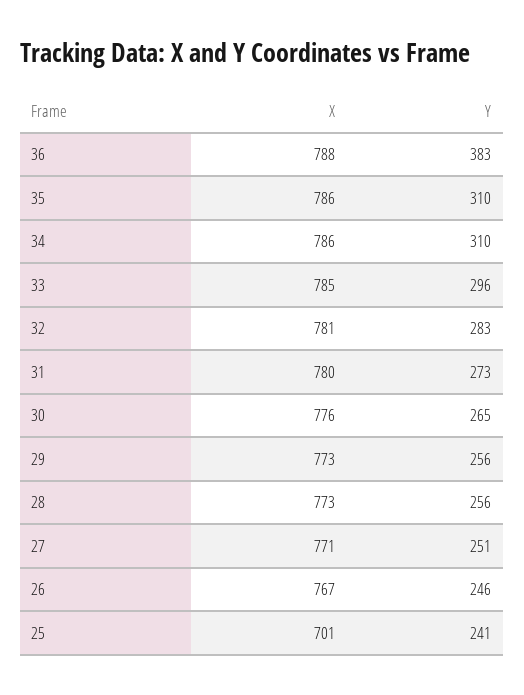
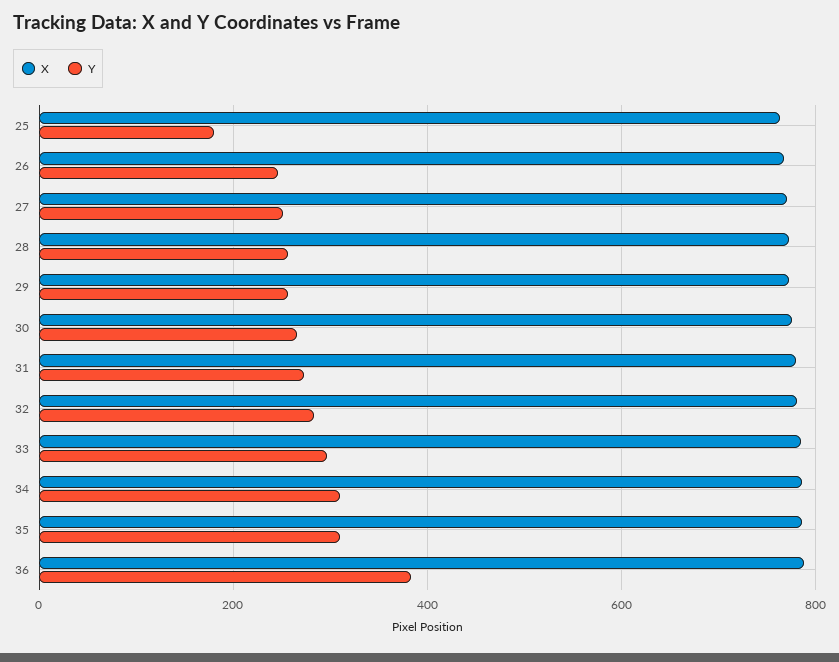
X, 25: 701 -> 760
Y, 25: 241 -> 180

